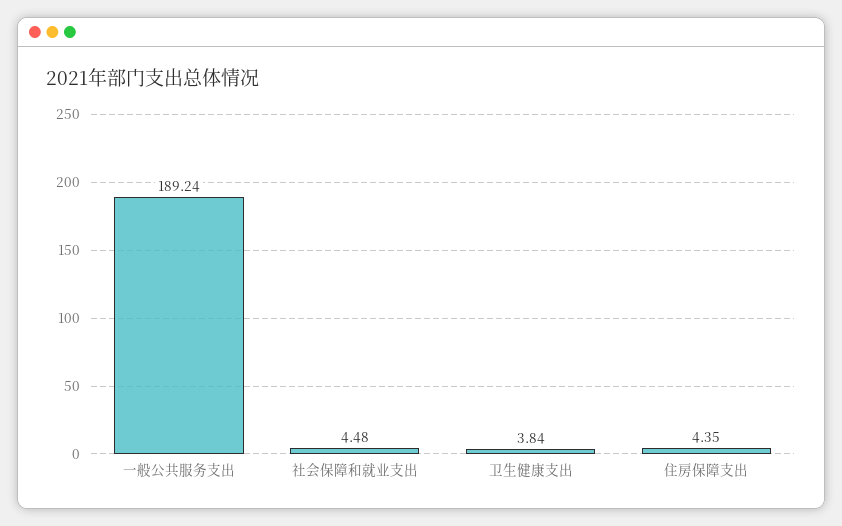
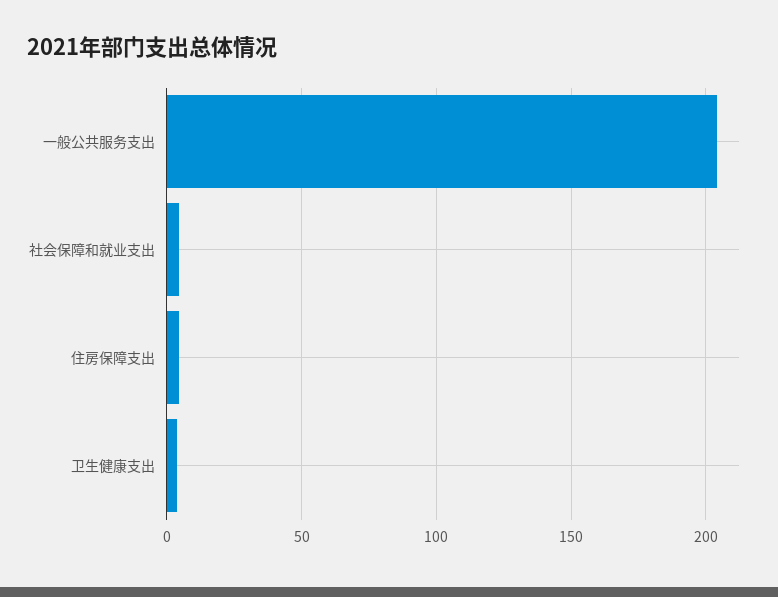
一般公共服务支出: 189.24 -> 205

